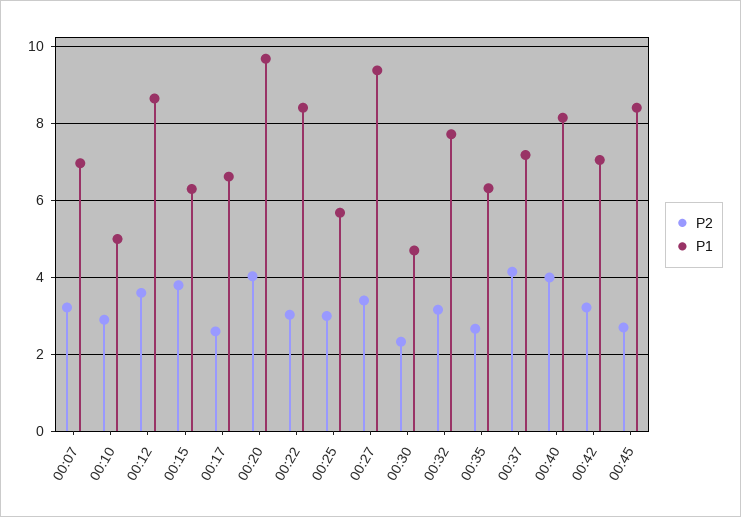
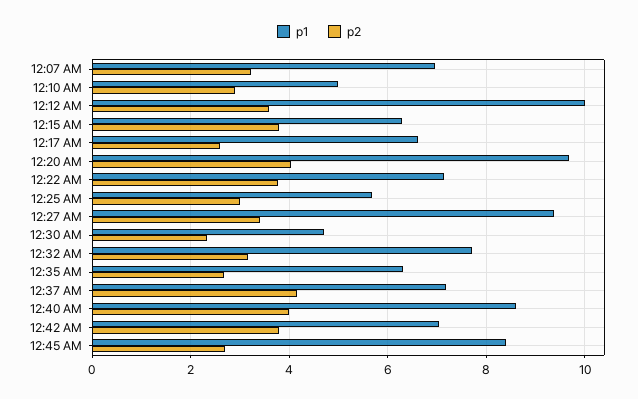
P1, 00:12: 8.6 -> 10
P2, 00:22: 3 -> 3.8
P1, 00:22: 8.4 -> 7.2
P1, 00:40: 8.2 -> 8.6
P2, 00:42: 3.2 -> 3.8

